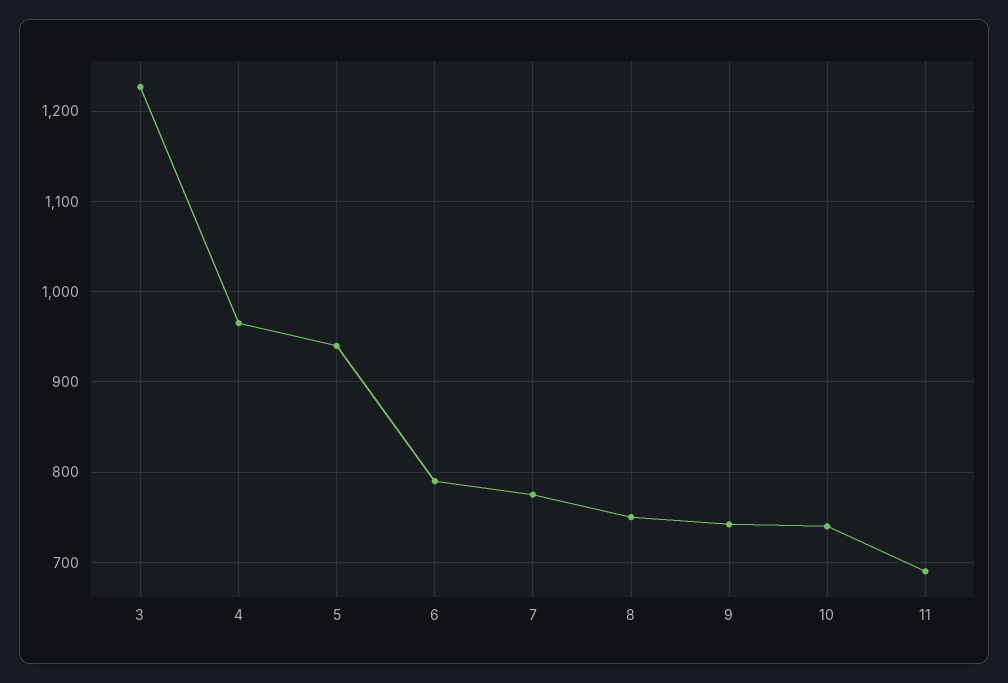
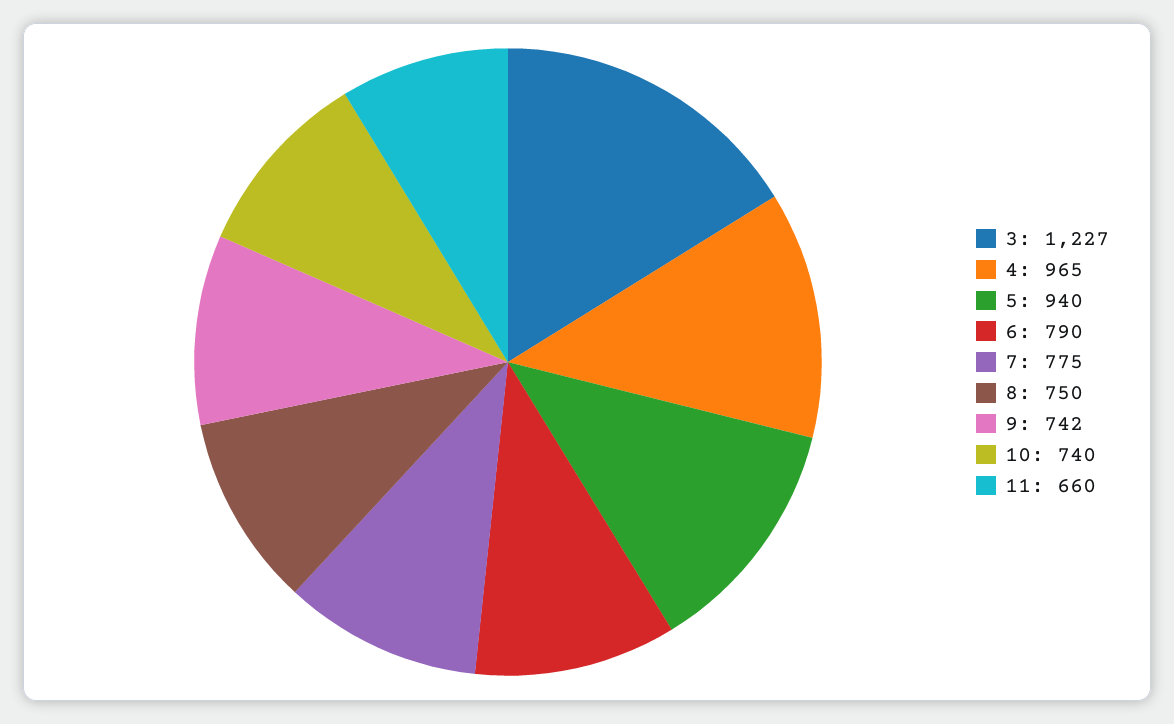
11: 690 -> 660

